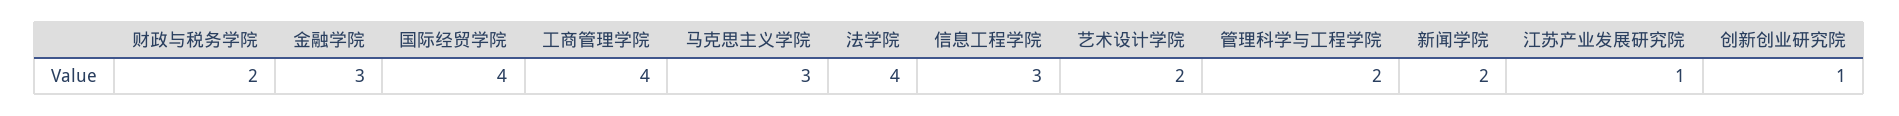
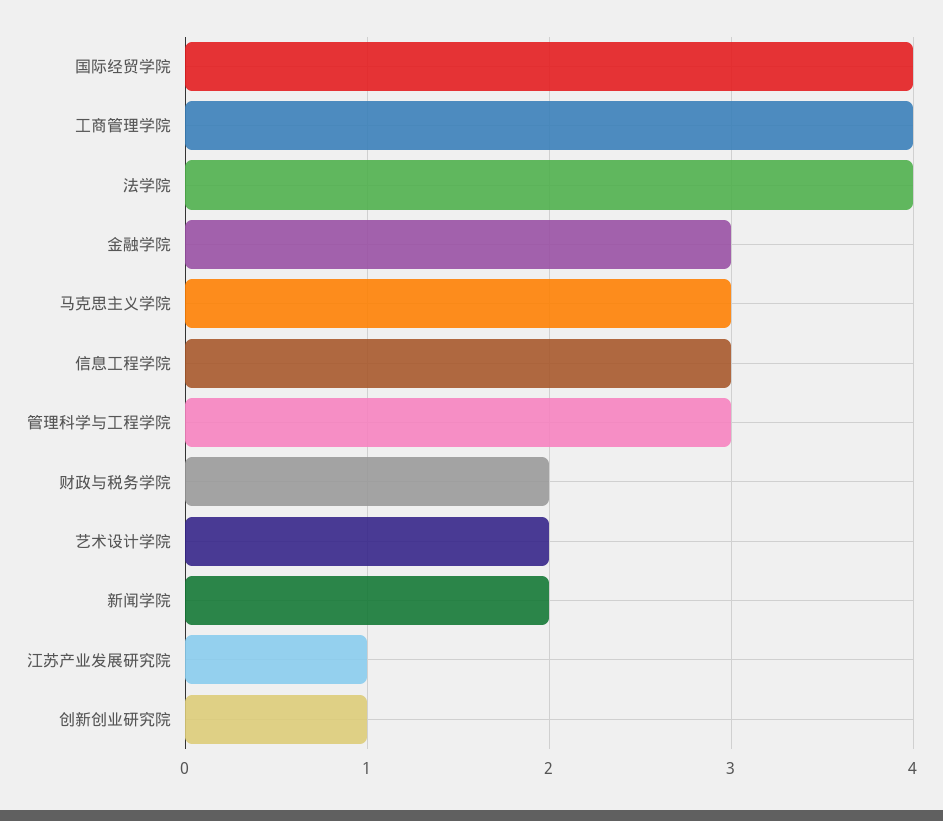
管理科学与工程学院: 2 -> 3

